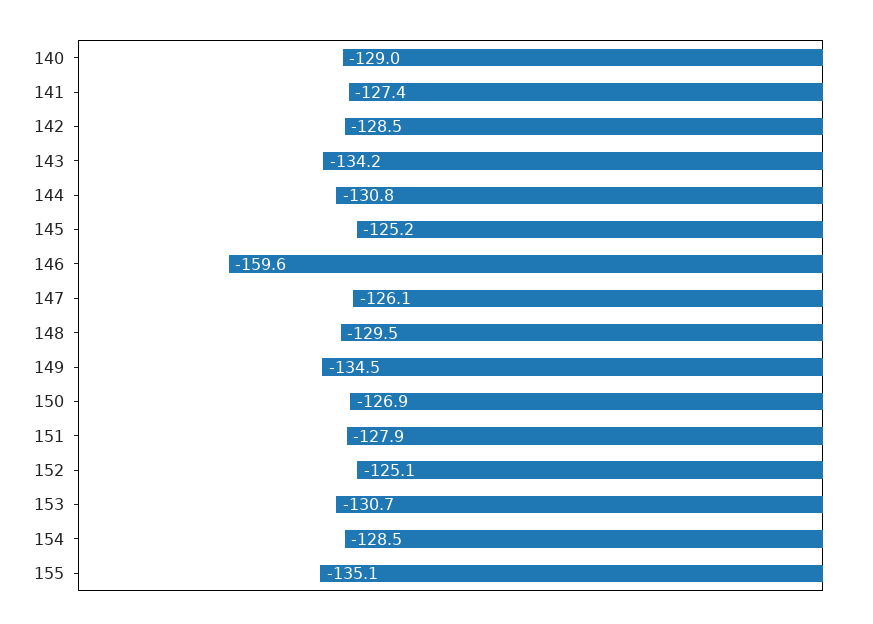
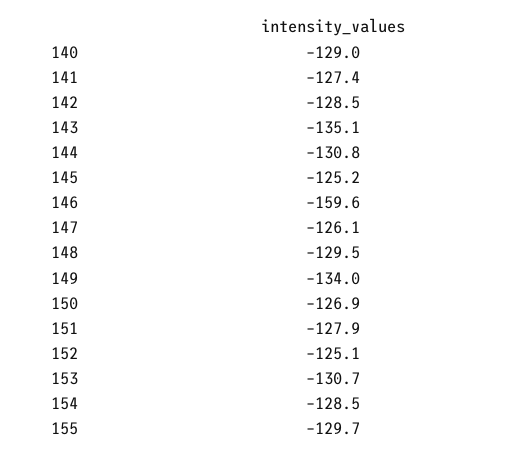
143: -134.2 -> -135.1
149: -134.5 -> -134
155: -135.1 -> -129.7

